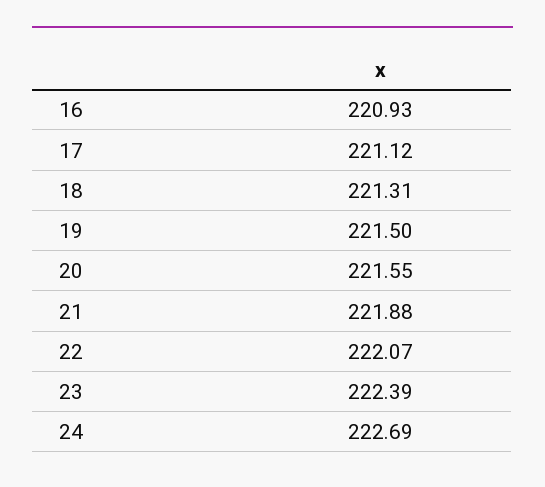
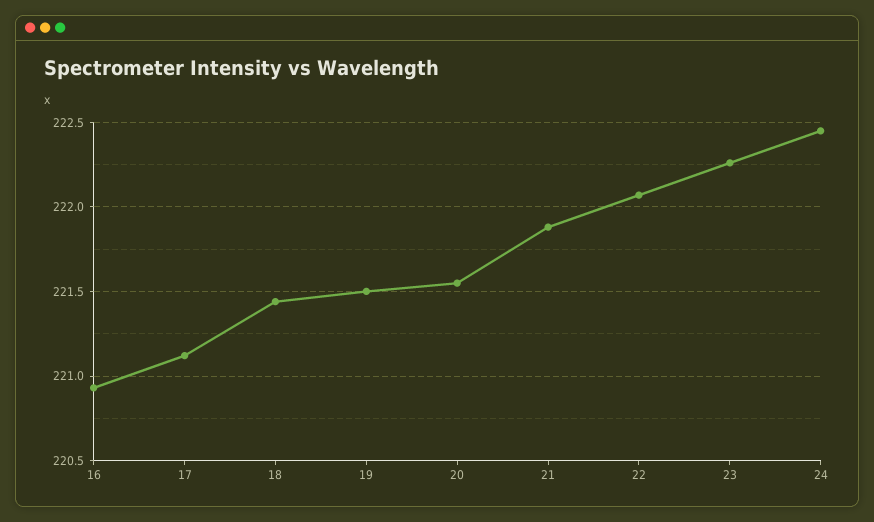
18: 221.31 -> 221.45
23: 222.39 -> 222.25
24: 222.69 -> 222.45

